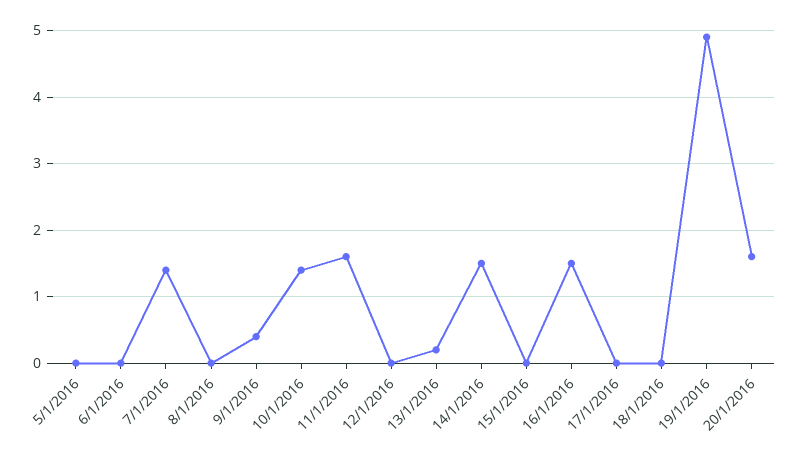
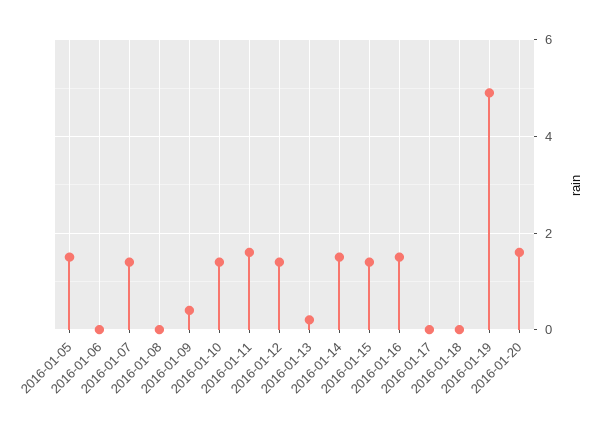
5/1/2016: 0 -> 1.5
12/1/2016: 0 -> 1.5
15/1/2016: 0 -> 1.5

